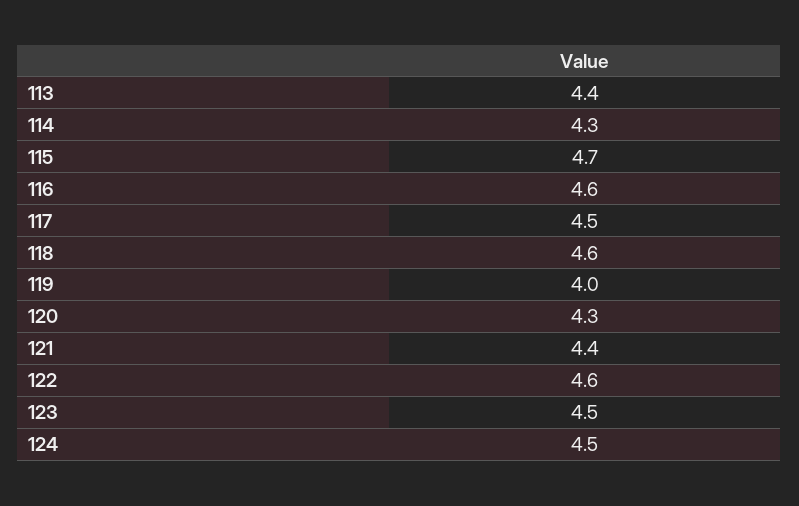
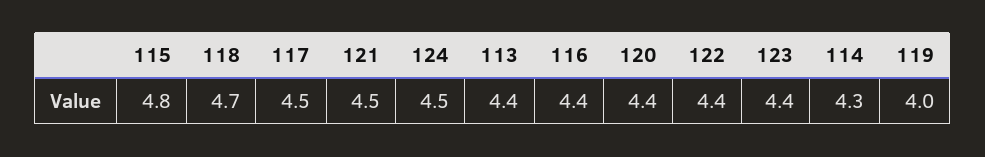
115: 4.7 -> 4.8
116: 4.6 -> 4.4
118: 4.6 -> 4.7
120: 4.3 -> 4.4
121: 4.4 -> 4.5
122: 4.6 -> 4.4
123: 4.5 -> 4.4

